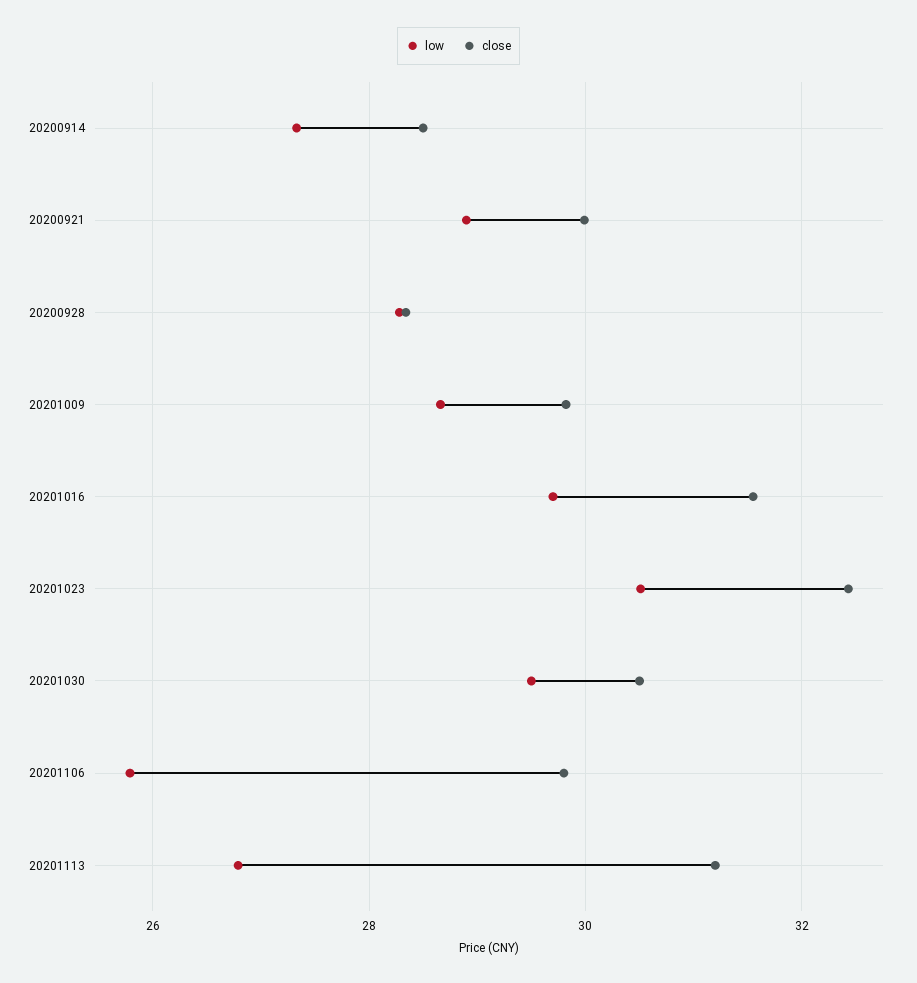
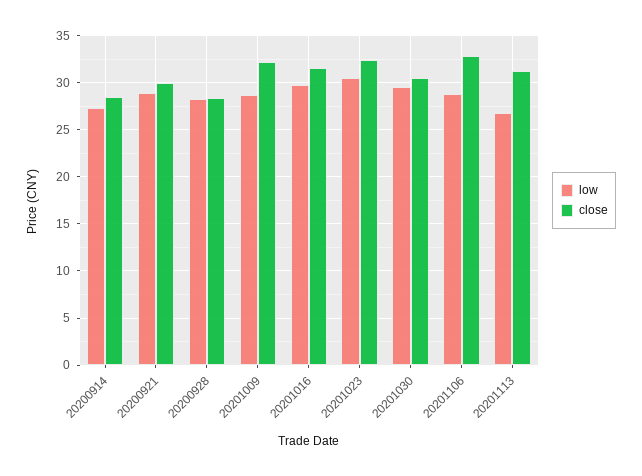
close, 20201009: 29.8 -> 32
low, 20201106: 25.8 -> 29
close, 20201106: 29.8 -> 33

